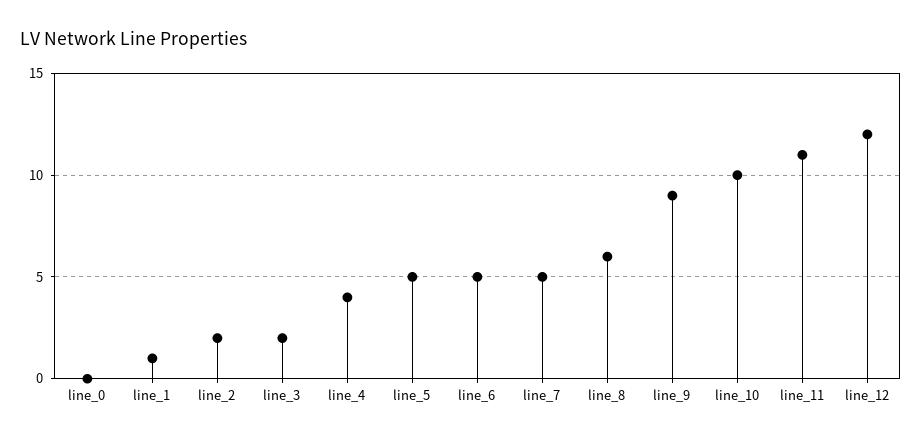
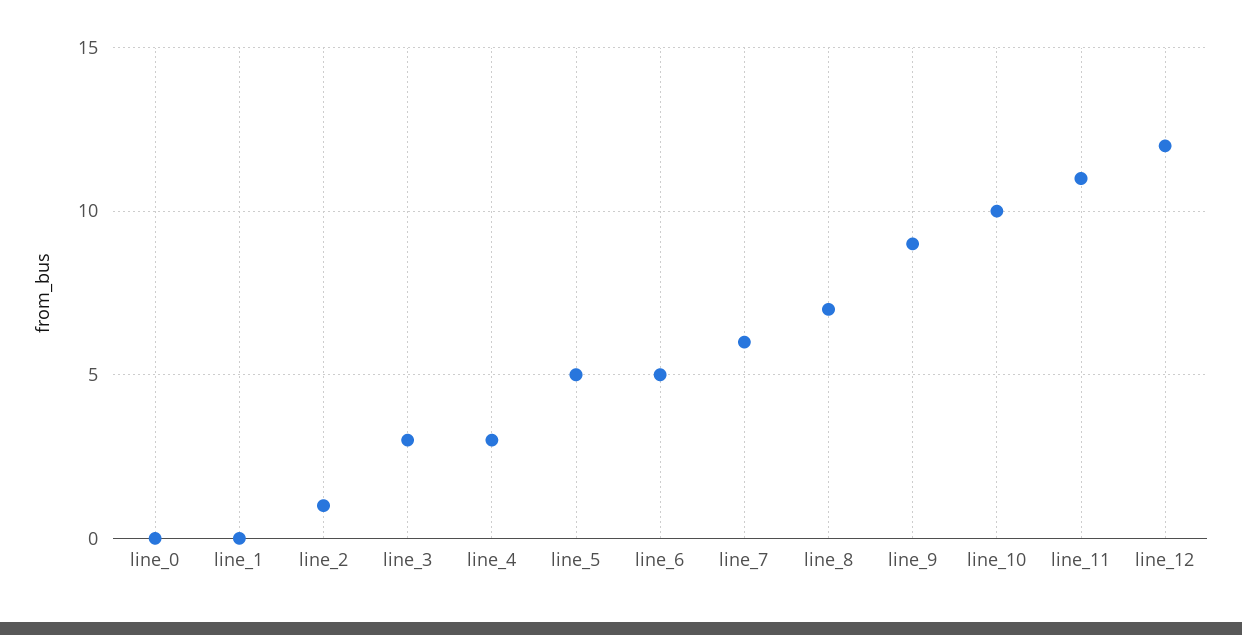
line_1: 1 -> 0
line_2: 2 -> 1
line_3: 2 -> 3
line_4: 4 -> 3
line_7: 5 -> 6
line_8: 6 -> 7

